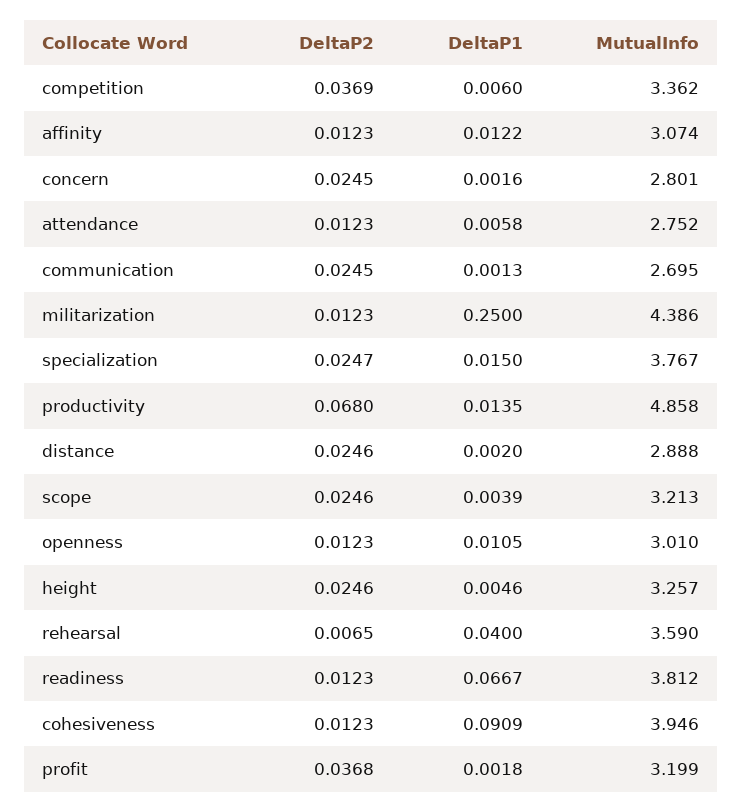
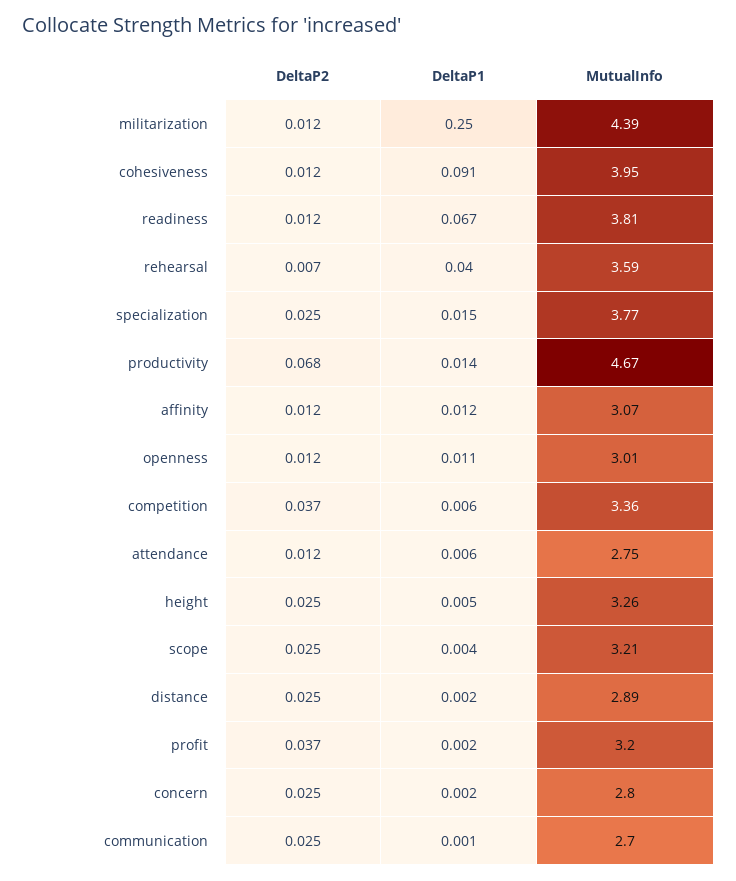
MutualInfo, productivity: 4.858 -> 4.67

